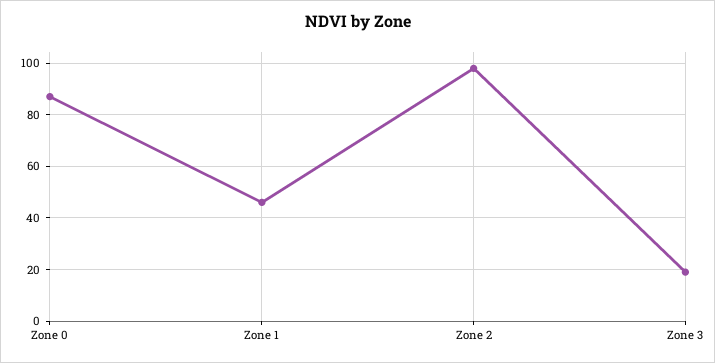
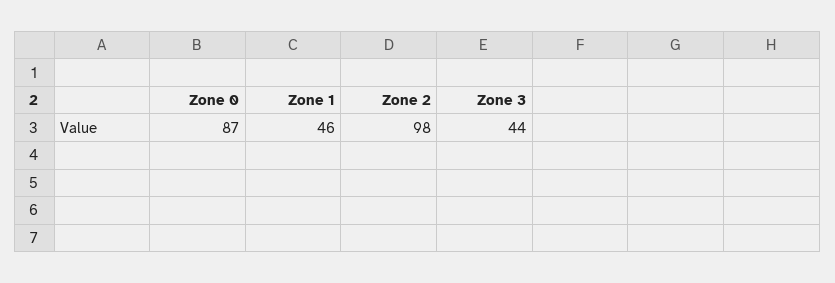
Zone 3: 20 -> 44

